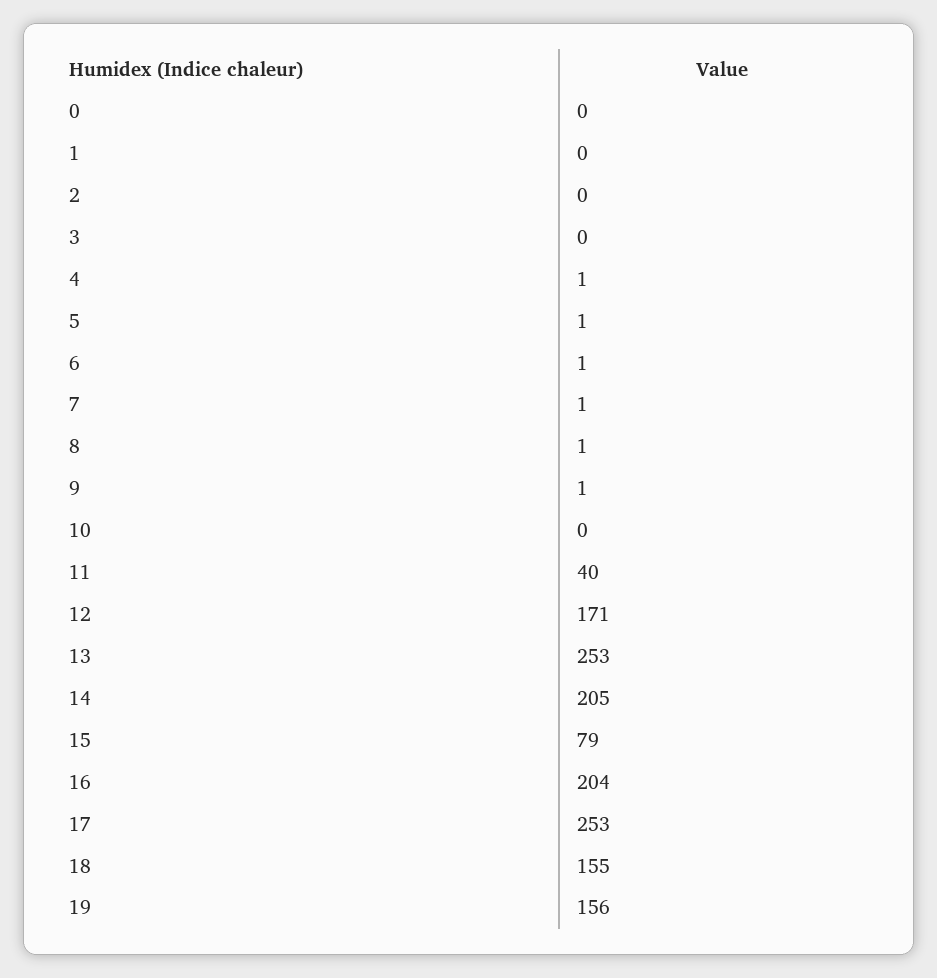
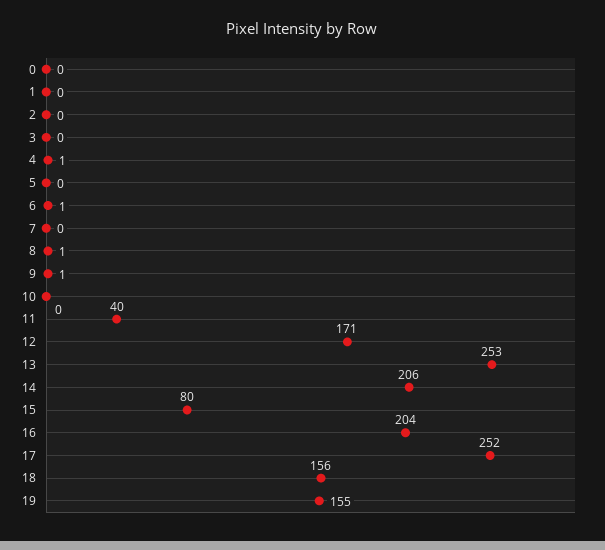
5: 1 -> 0
7: 1 -> 0
14: 205 -> 206
15: 79 -> 80
17: 253 -> 252
18: 155 -> 156
19: 156 -> 155

